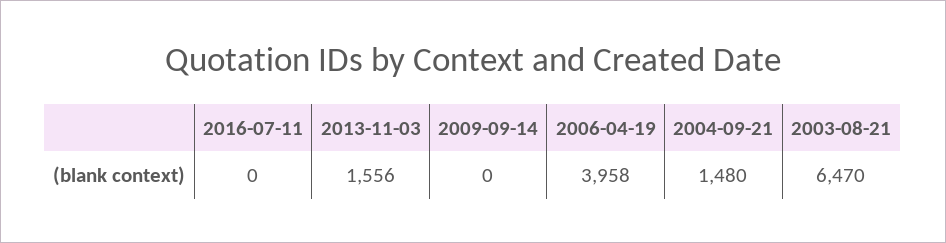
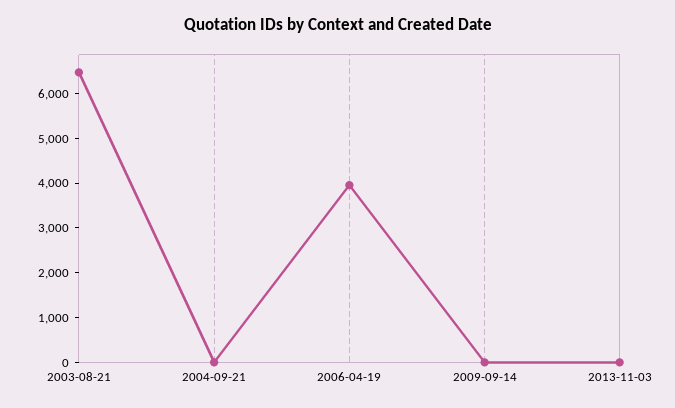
2016-07-11: 0 -> none
2013-11-03: 1556 -> 0
2004-09-21: 1480 -> 0

